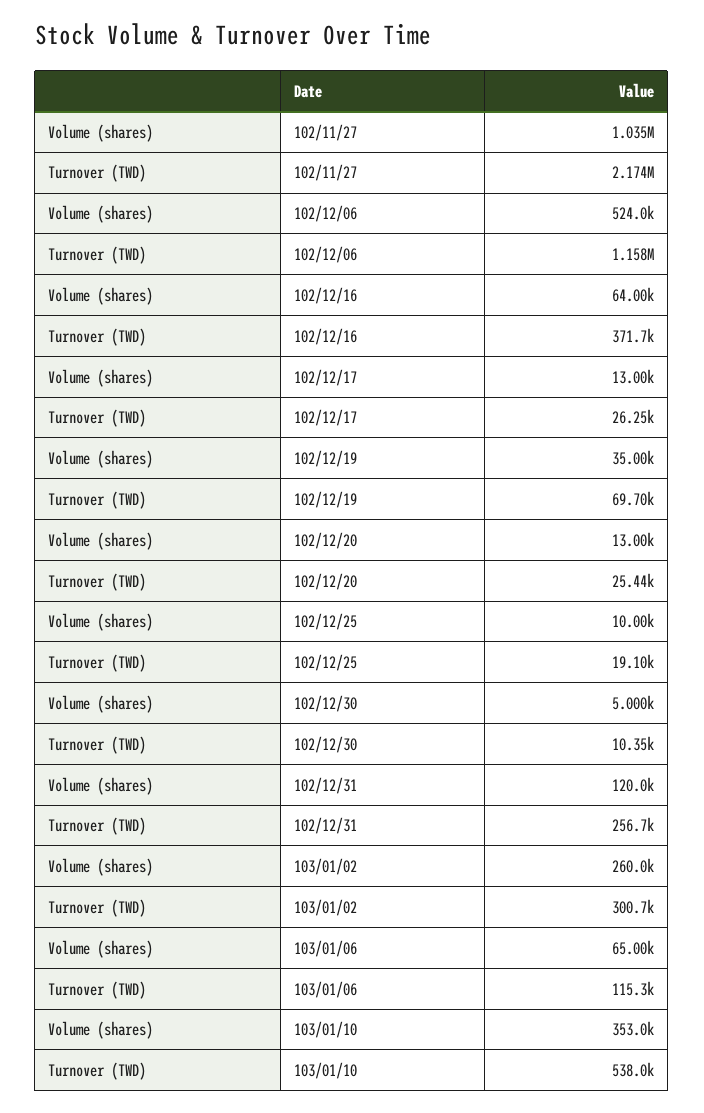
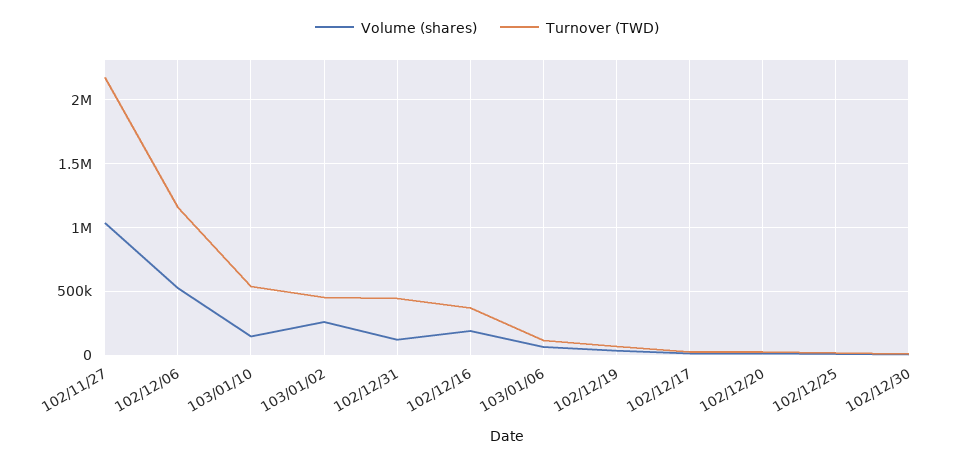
Volume (shares), 102/12/16: 64000 -> 200000
Turnover (TWD), 102/12/31: 256700 -> 450000
Turnover (TWD), 103/01/02: 300700 -> 450000
Volume (shares), 103/01/10: 353000 -> 150000

